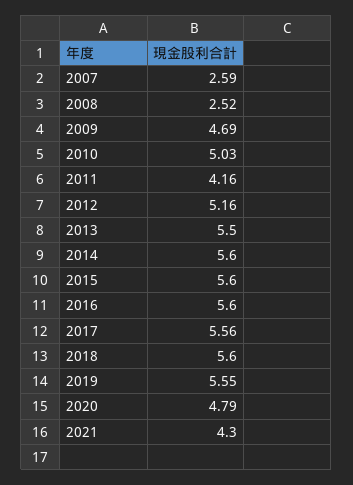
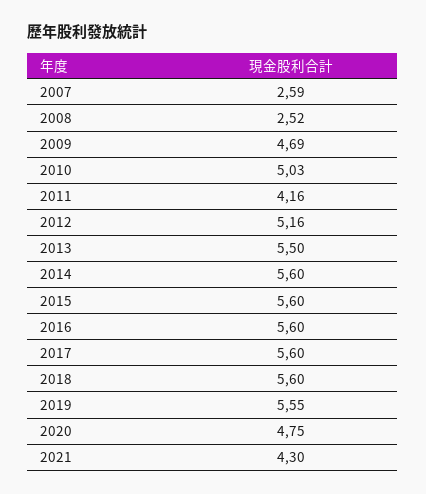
2017: 5.56 -> 5.6
2020: 4.79 -> 4.75

